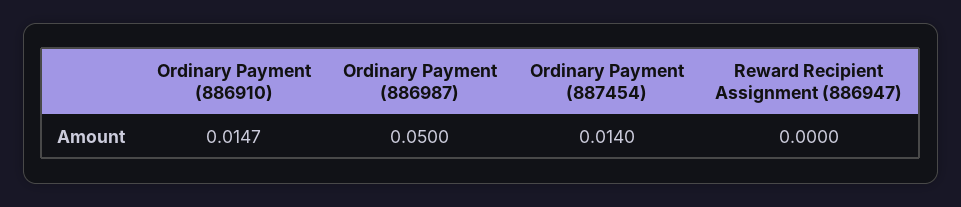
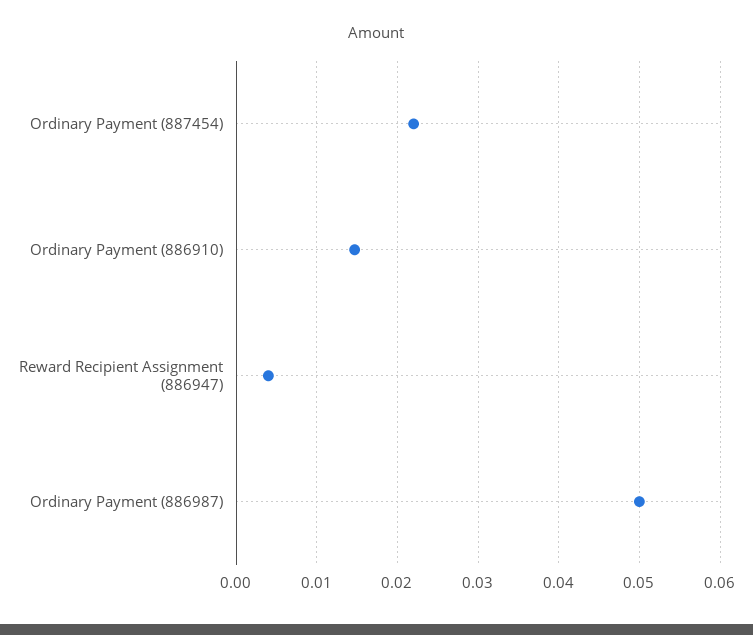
Ordinary Payment (887454): 0.014 -> 0.022
Reward Recipient Assignment (886947): 0 -> 0.004

